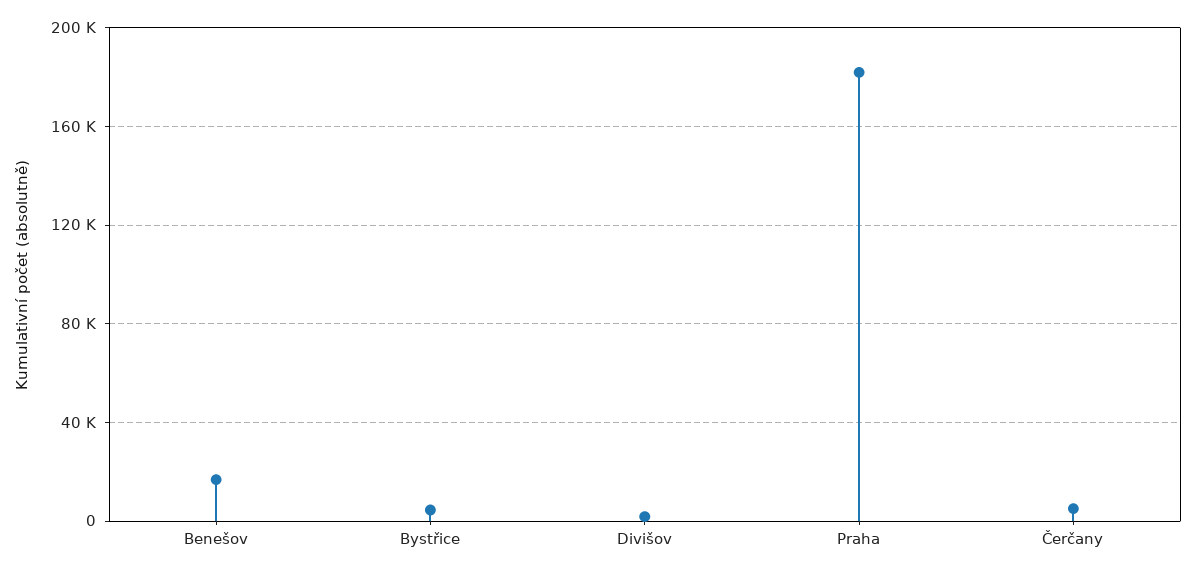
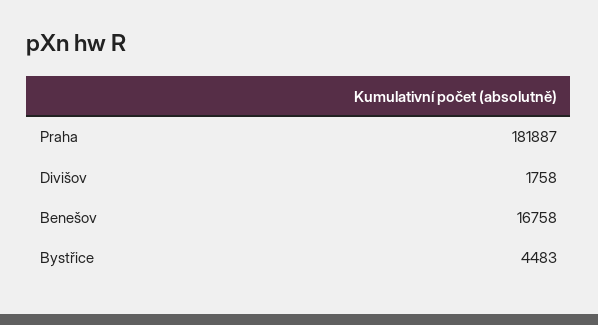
Čerčany: 5000 -> none

